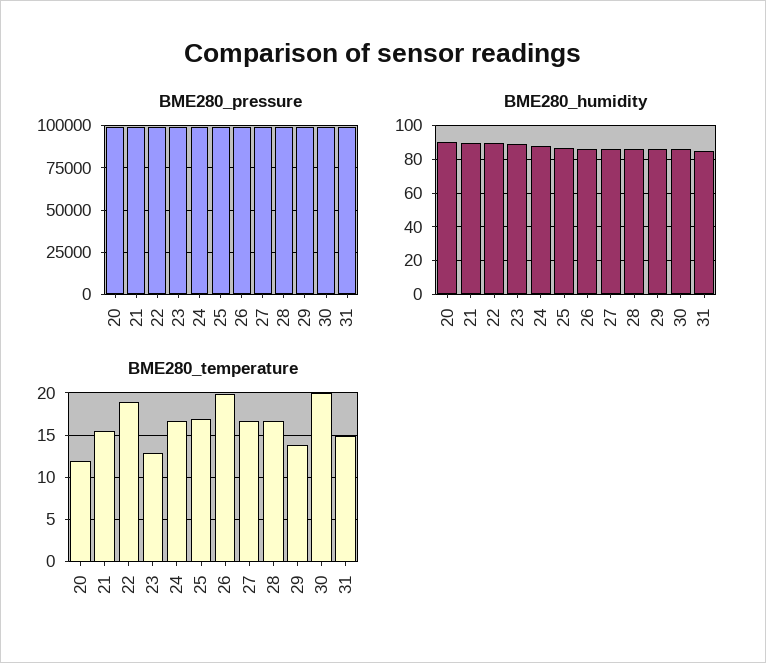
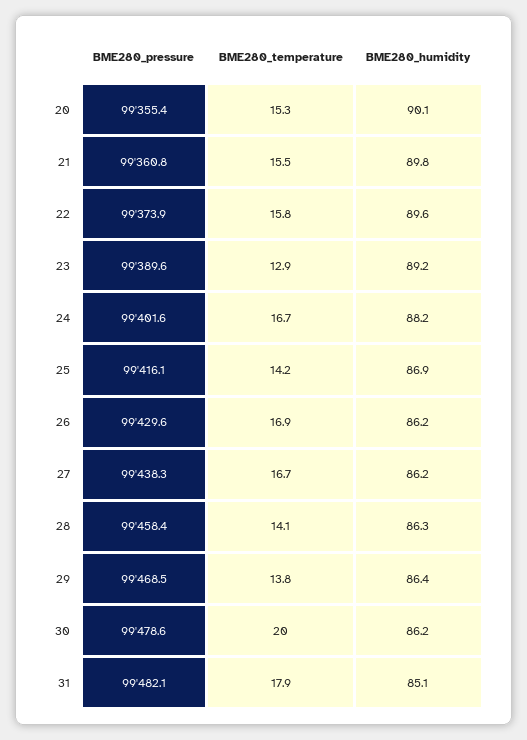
BME280_temperature, 20: 12 -> 15.3
BME280_temperature, 22: 19 -> 15.8
BME280_temperature, 25: 17 -> 14.2
BME280_temperature, 26: 20 -> 16.9
BME280_temperature, 28: 17 -> 14.1
BME280_temperature, 31: 15 -> 17.9

